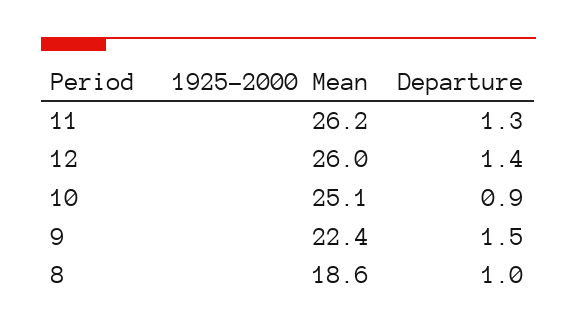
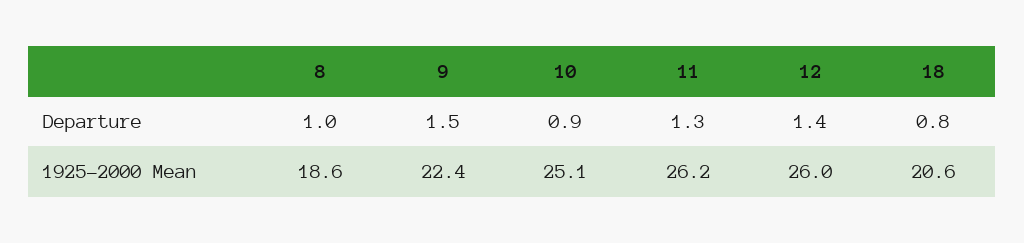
Departure, 18: none -> 0.8
1925-2000 Mean, 18: none -> 20.6

